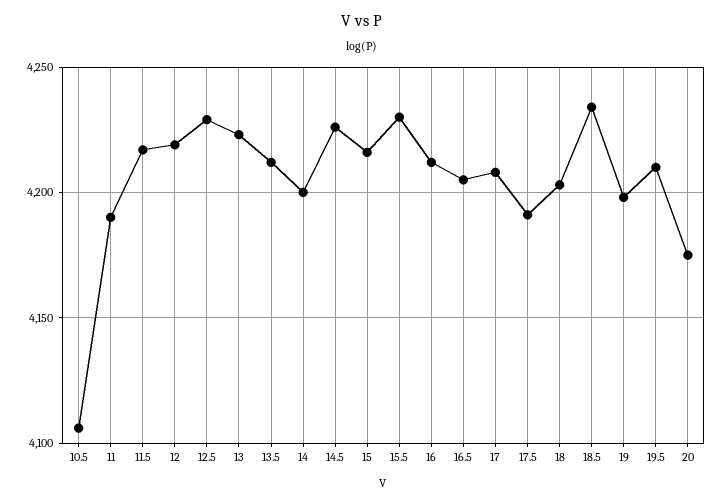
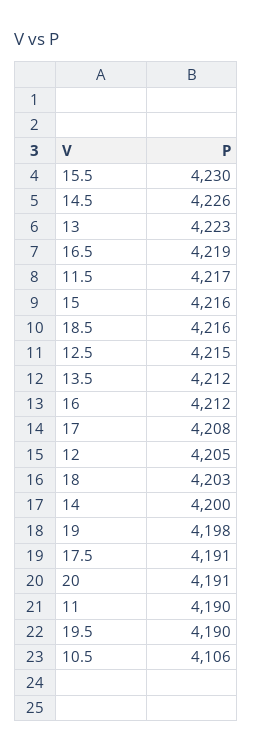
12: 4220 -> 4205
12.5: 4230 -> 4215
16.5: 4205 -> 4219
18.5: 4235 -> 4216
19.5: 4210 -> 4190
20: 4175 -> 4191

